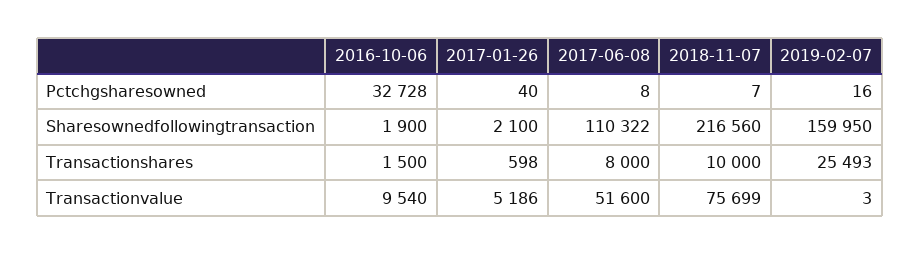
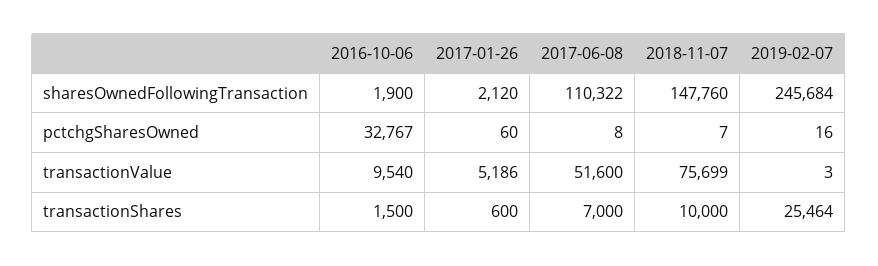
2016-10-06, Pctchgsharesowned: 32728 -> 32767
2017-01-26, Pctchgsharesowned: 40 -> 60
2017-01-26, Sharesownedfollowingtransaction: 2100 -> 2120
2018-11-07, Sharesownedfollowingtransaction: 216560 -> 147760
2019-02-07, Sharesownedfollowingtransaction: 159950 -> 245684
2017-01-26, Transactionshares: 598 -> 600
2017-06-08, Transactionshares: 8000 -> 7000
2019-02-07, Transactionshares: 25493 -> 25464

